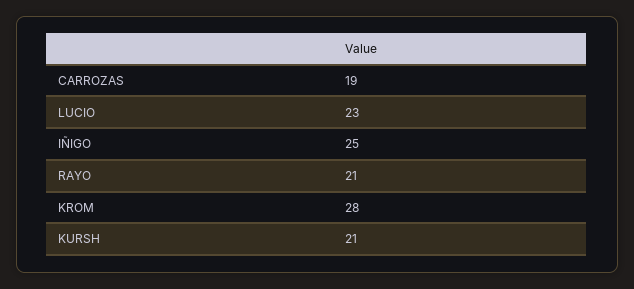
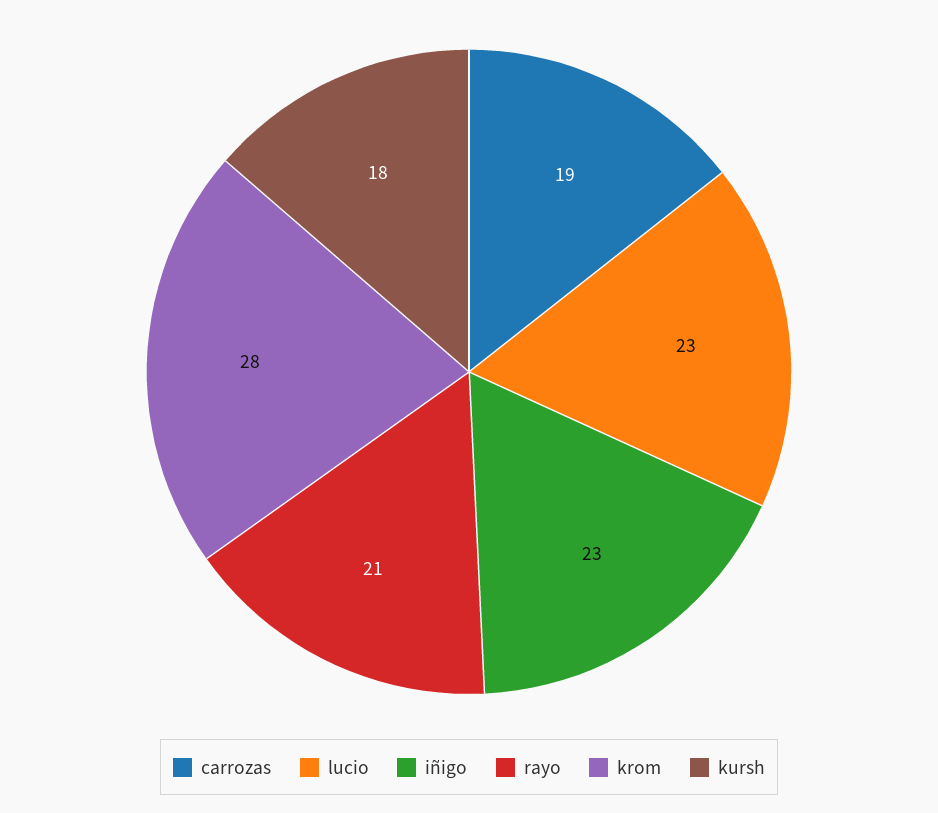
IÑIGO: 25 -> 23
KURSH: 21 -> 18

